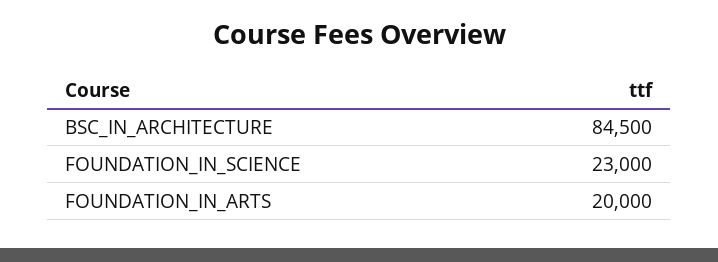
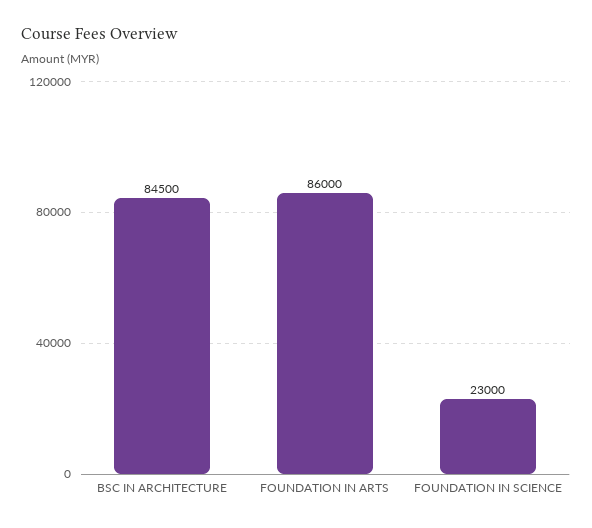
FOUNDATION_IN_ARTS: 20000 -> 86000

